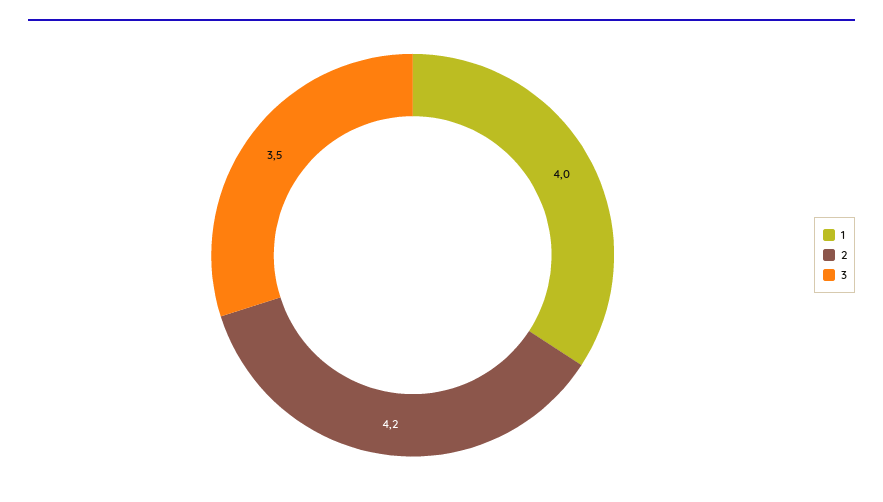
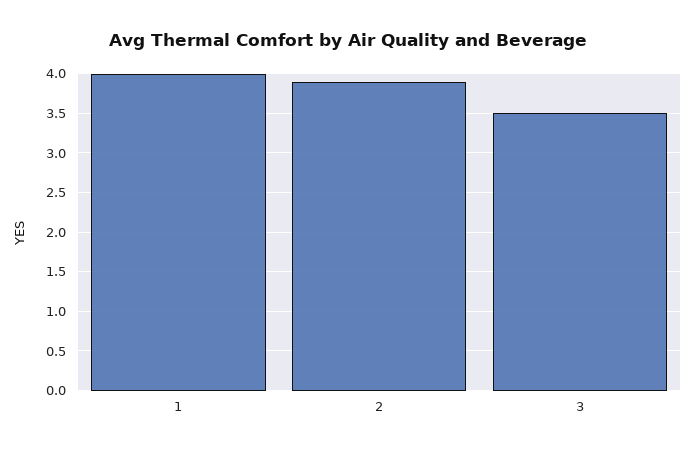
2: 4.2 -> 3.9

